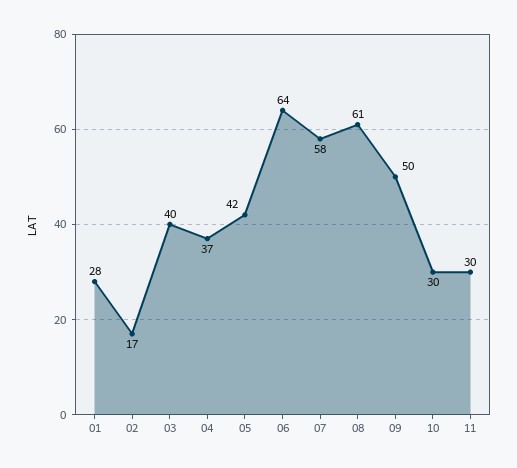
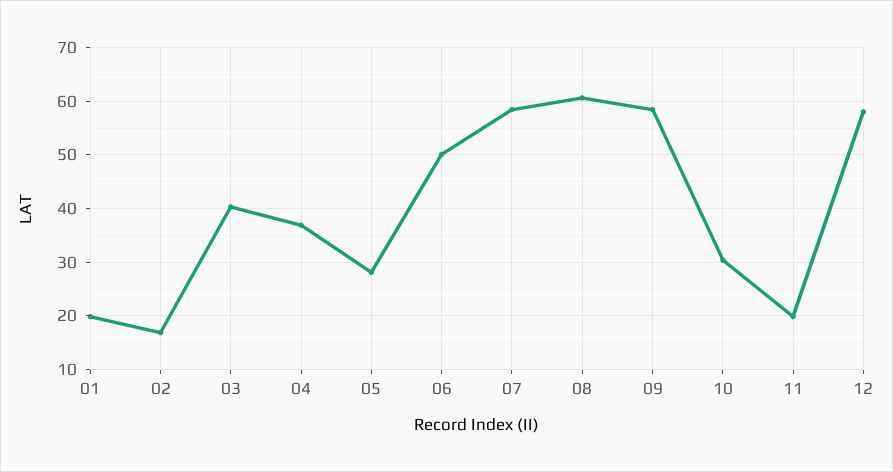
01: 28 -> 20
05: 42 -> 28
06: 64 -> 50
09: 50 -> 58
11: 30 -> 20
12: none -> 58

